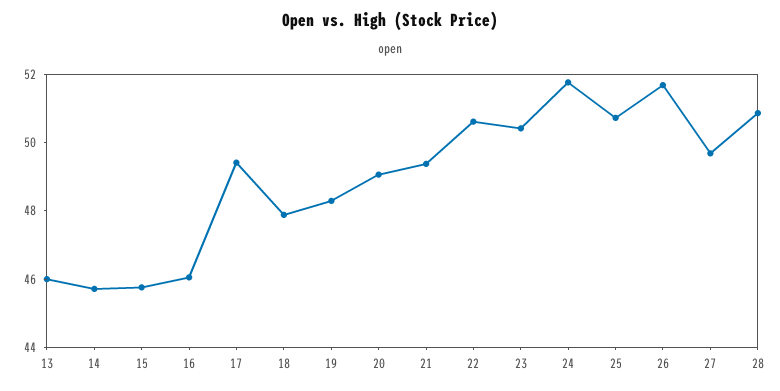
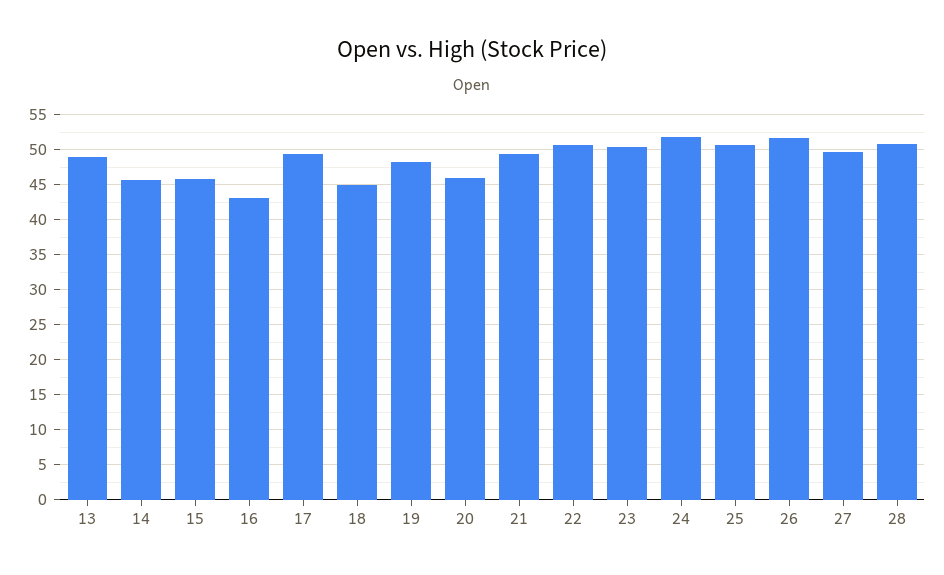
13: 46 -> 49
16: 46 -> 43
18: 48 -> 45
20: 49 -> 46

